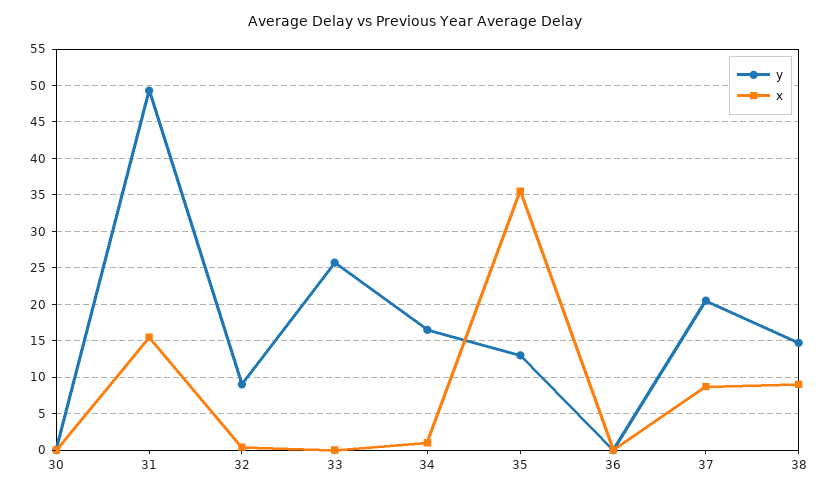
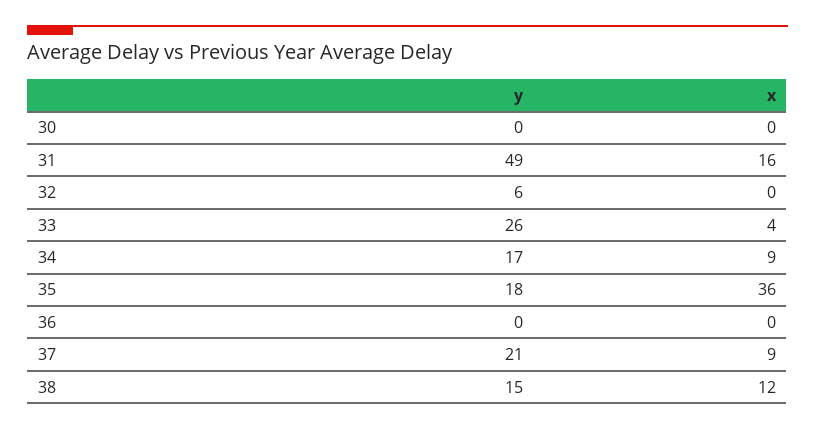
y, 32: 9 -> 6
x, 33: 0 -> 4
x, 34: 1 -> 9
y, 35: 13 -> 18
x, 38: 9 -> 12

